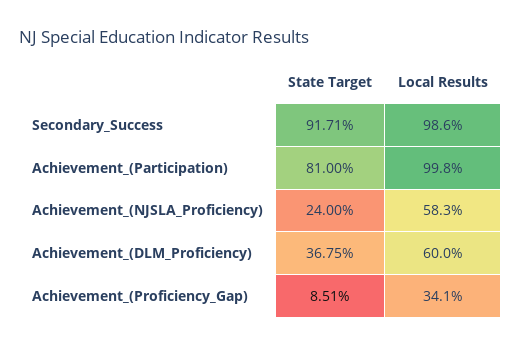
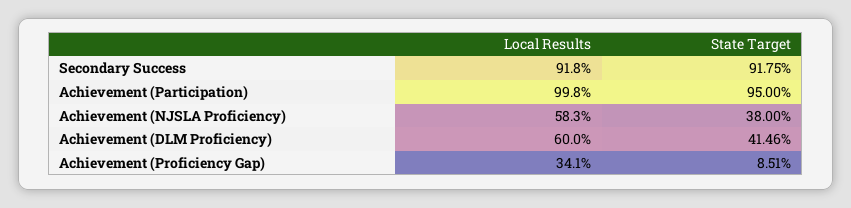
State Target, Secondary_Success: 91.71 -> 91.75
Local Results, Secondary_Success: 98.6 -> 91.8
State Target, Achievement_(Participation): 81 -> 95
State Target, Achievement_(NJSLA_Proficiency): 24 -> 38
State Target, Achievement_(DLM_Proficiency): 36.75 -> 41.46

